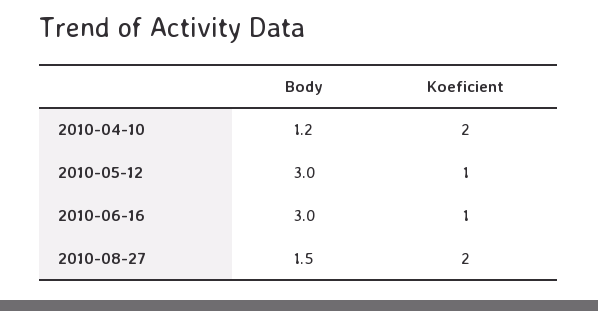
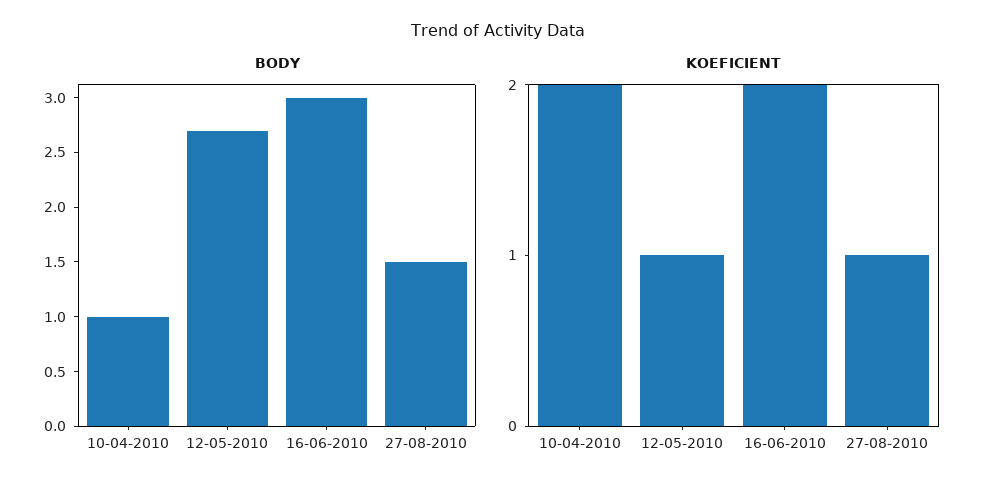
Body, 2010-04-10: 1.2 -> 1
Body, 2010-05-12: 3 -> 2.7
Koeficient, 2010-06-16: 1 -> 2
Koeficient, 2010-08-27: 2 -> 1

